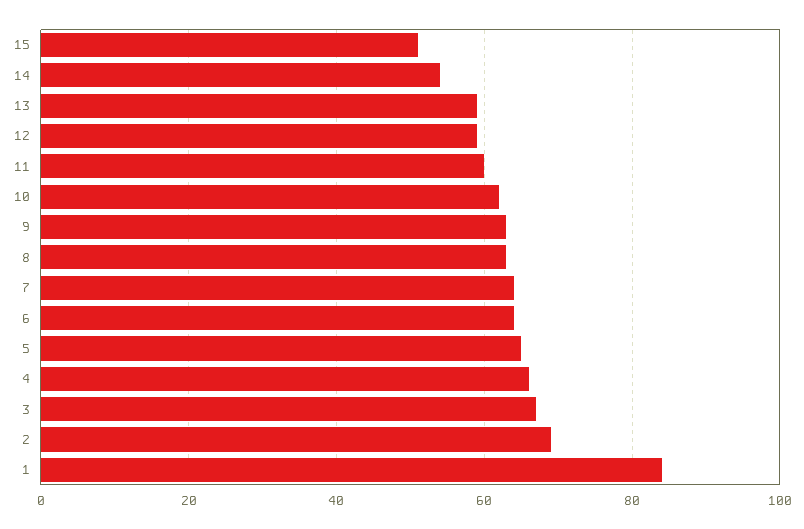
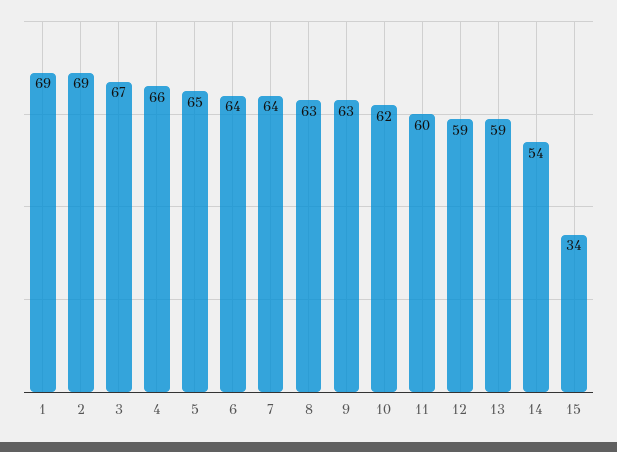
15: 50 -> 34
1: 85 -> 69

